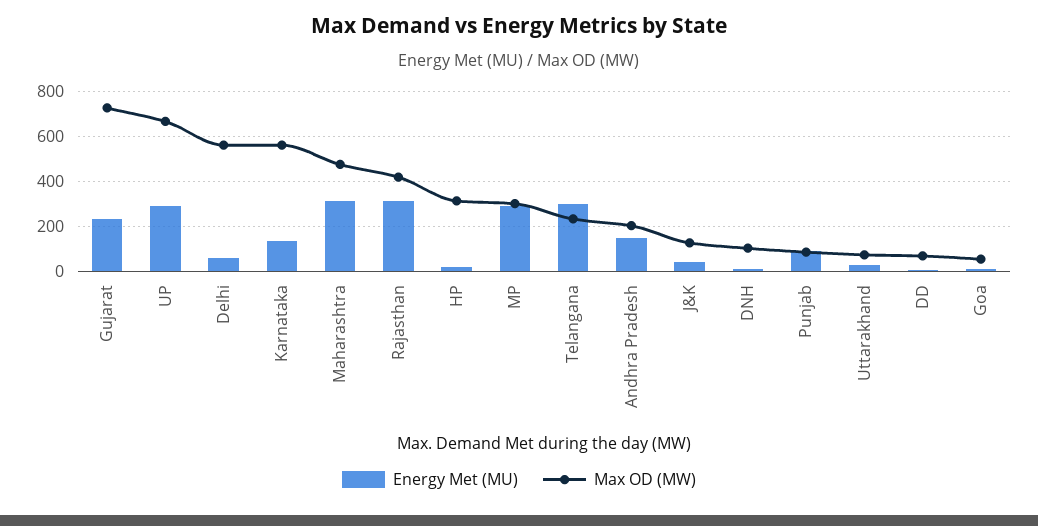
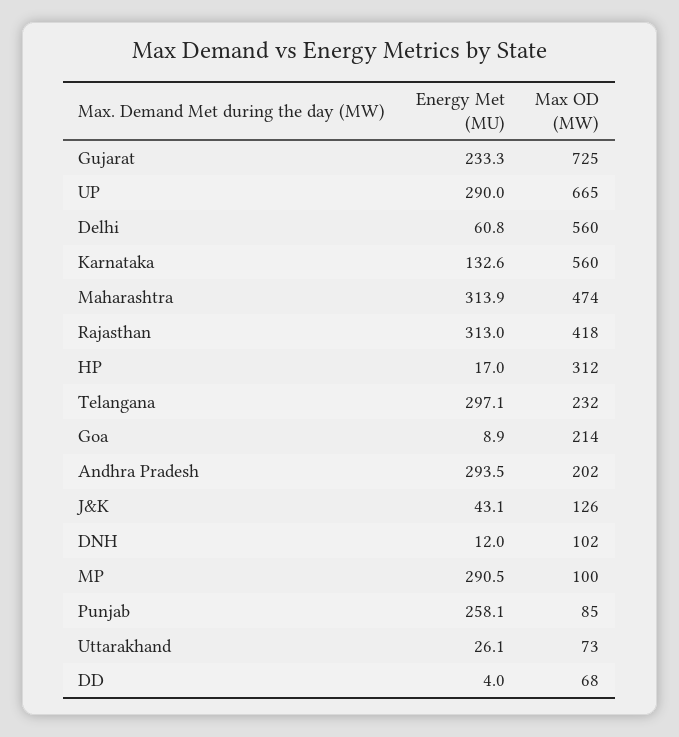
Max OD (MW), MP: 300 -> 100
Energy Met (MU), Andhra Pradesh: 150 -> 293.5
Energy Met (MU), Punjab: 100 -> 258.1
Max OD (MW), Goa: 50 -> 214

